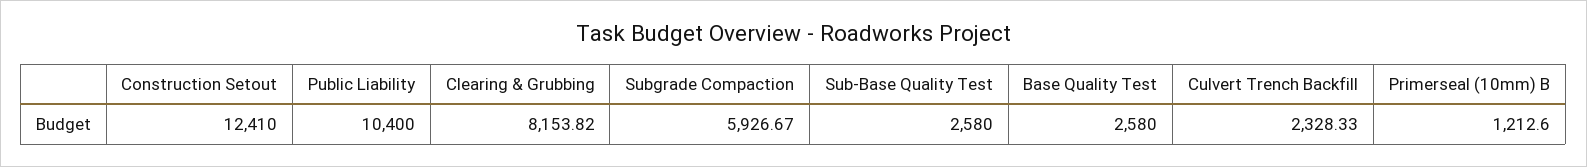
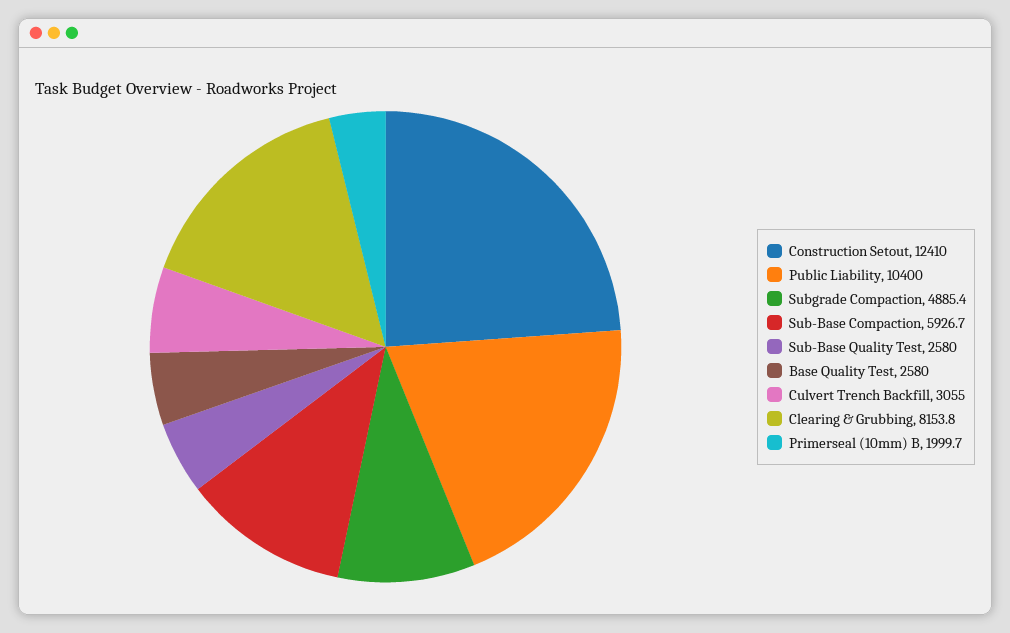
Subgrade Compaction: 5926.67 -> 4885.4
Culvert Trench Backfill: 2328.33 -> 3055
Primerseal (10mm) B: 1212.6 -> 1999.7
Sub-Base Compaction: none -> 5926.7

